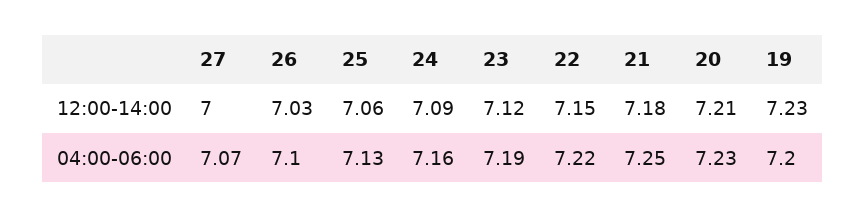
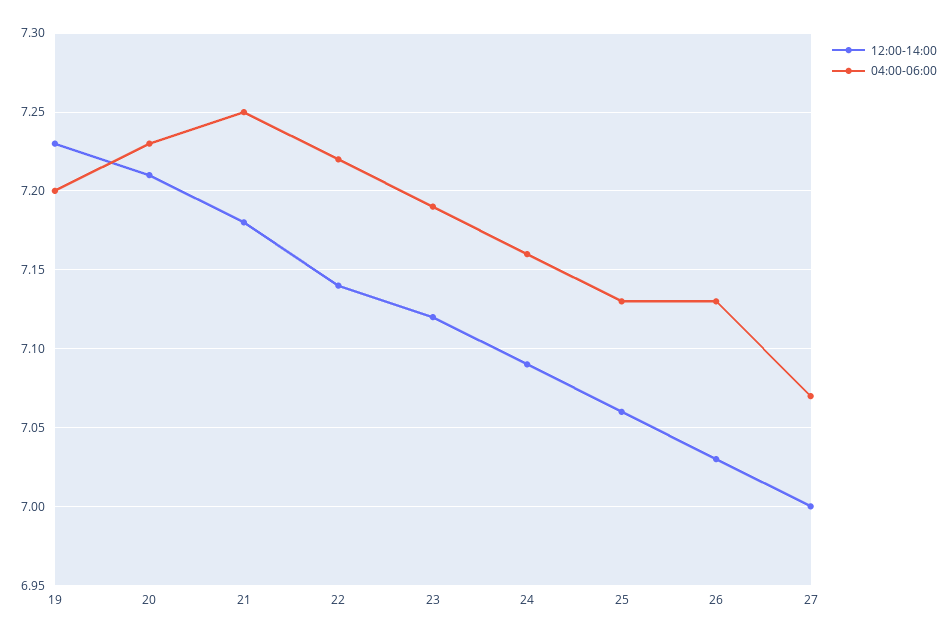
12:00-14:00, 22: 7.15 -> 7.14
04:00-06:00, 26: 7.1 -> 7.13

